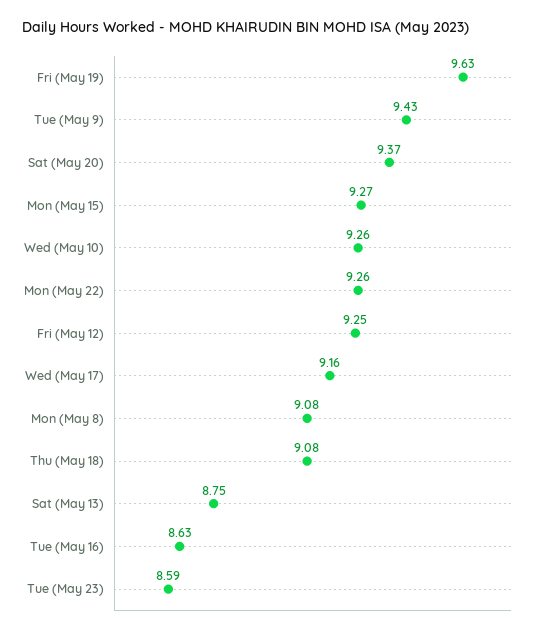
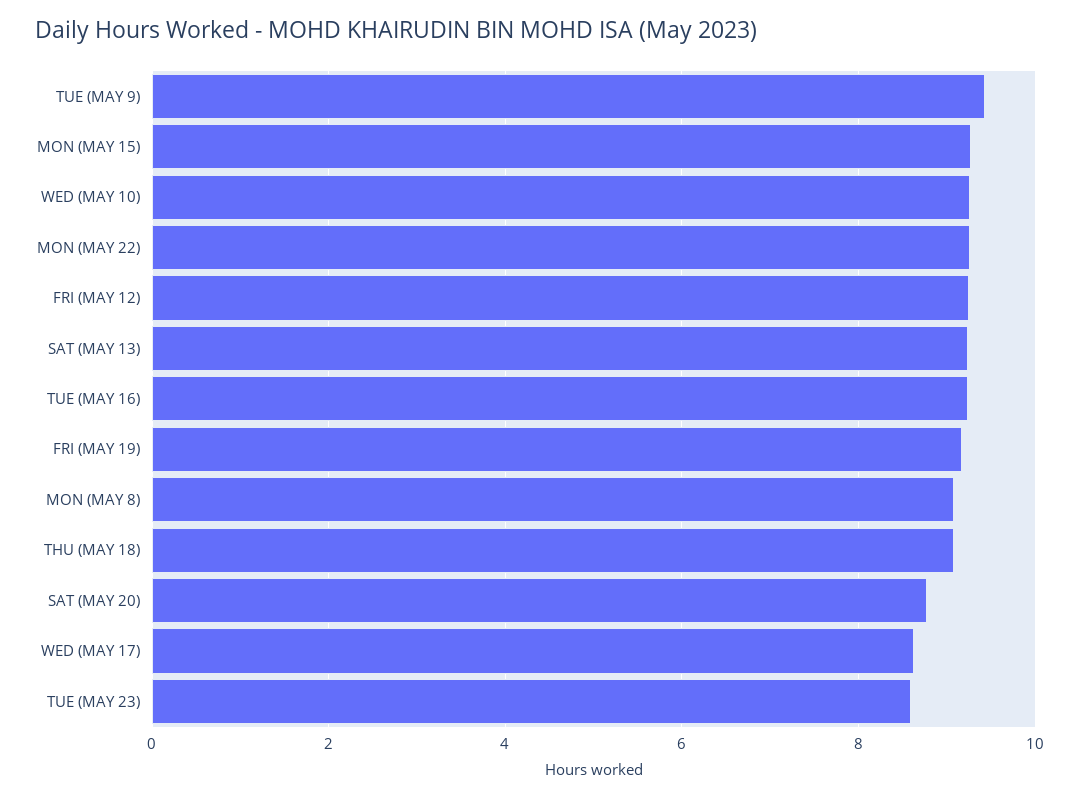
Fri (May 19): 9.63 -> 9.2
Sat (May 20): 9.37 -> 8.8
Wed (May 17): 9.16 -> 8.6
Sat (May 13): 8.75 -> 9.2
Tue (May 16): 8.63 -> 9.2

